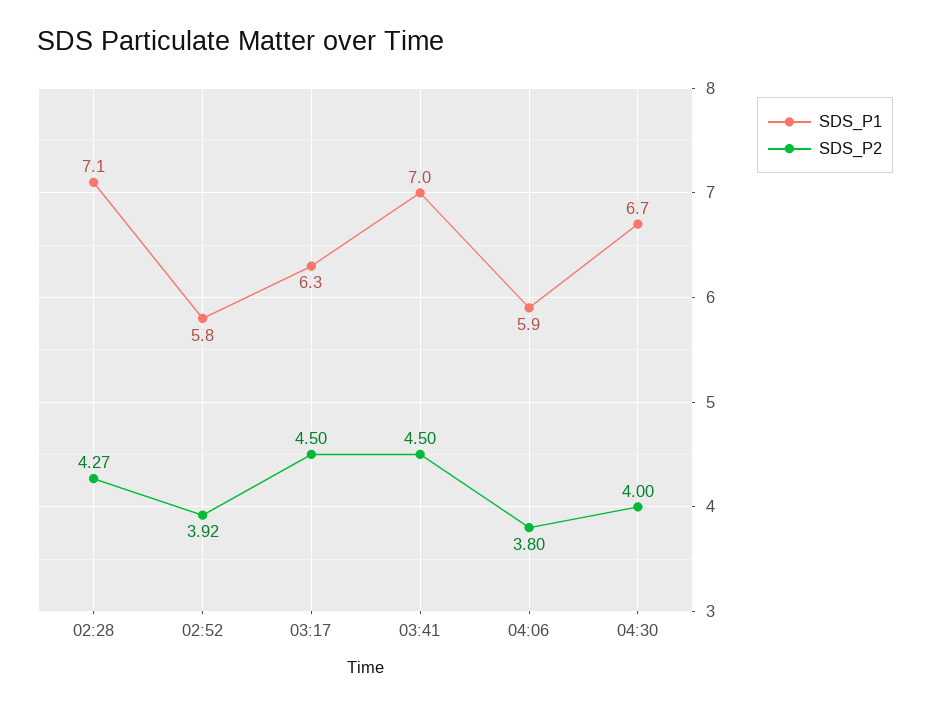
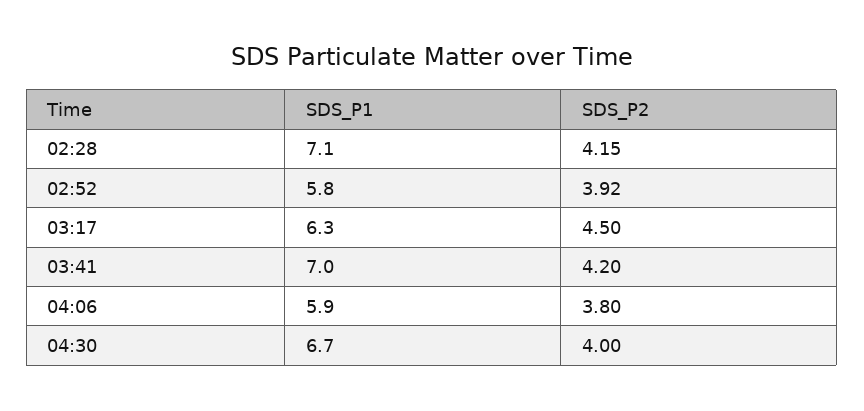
SDS_P2, 02:28: 4.27 -> 4.15
SDS_P2, 03:41: 4.5 -> 4.2

